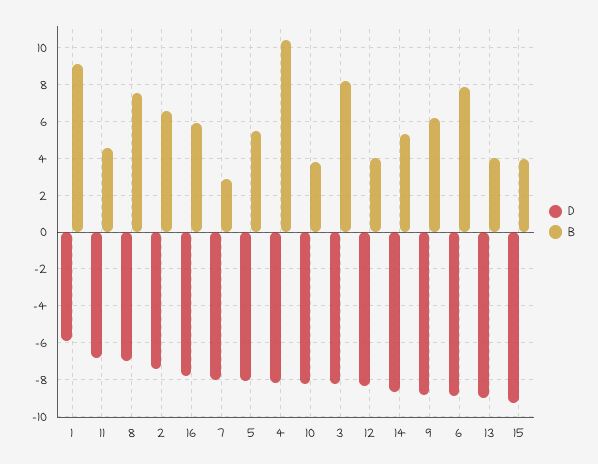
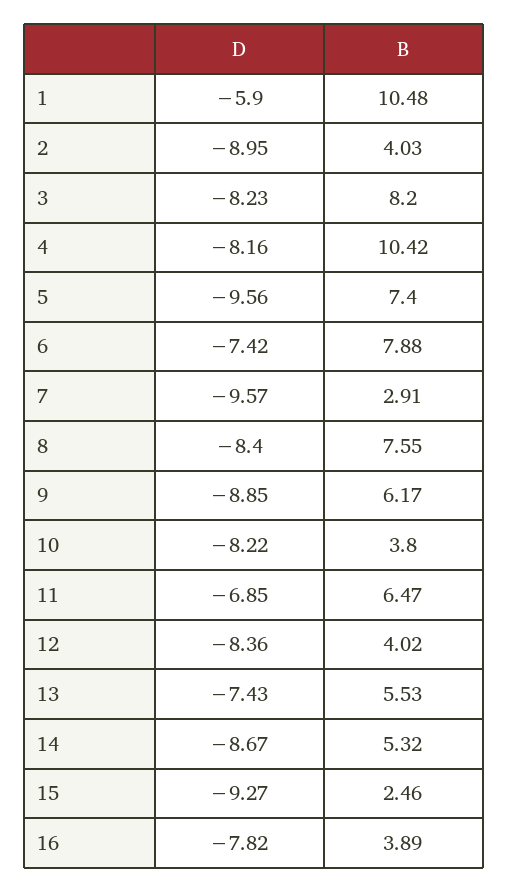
B, 1: 9 -> 10.48
B, 11: 4.5 -> 6.47
D, 8: -7 -> -8.4
D, 2: -7.5 -> -8.95
B, 2: 6.5 -> 4.03
B, 16: 6 -> 3.89
D, 7: -8 -> -9.57
D, 5: -8 -> -9.56
B, 5: 5.5 -> 7.4
D, 6: -9 -> -7.42
D, 13: -9 -> -7.43
B, 13: 4 -> 5.53
B, 15: 4 -> 2.46

